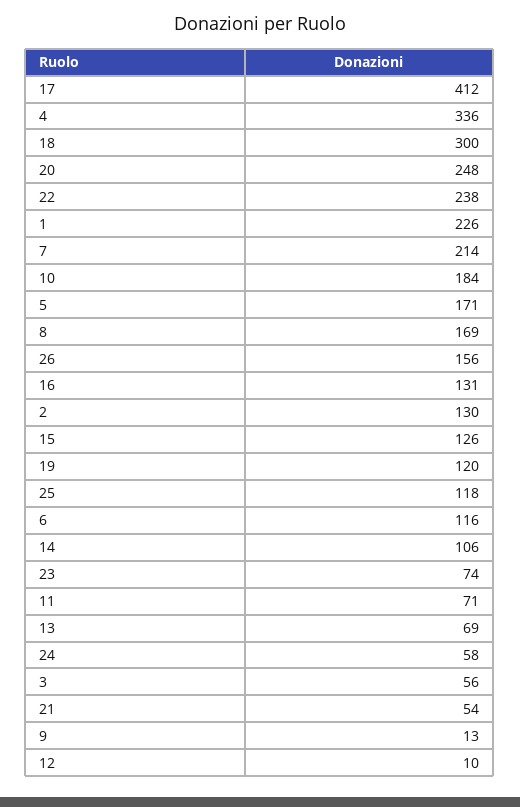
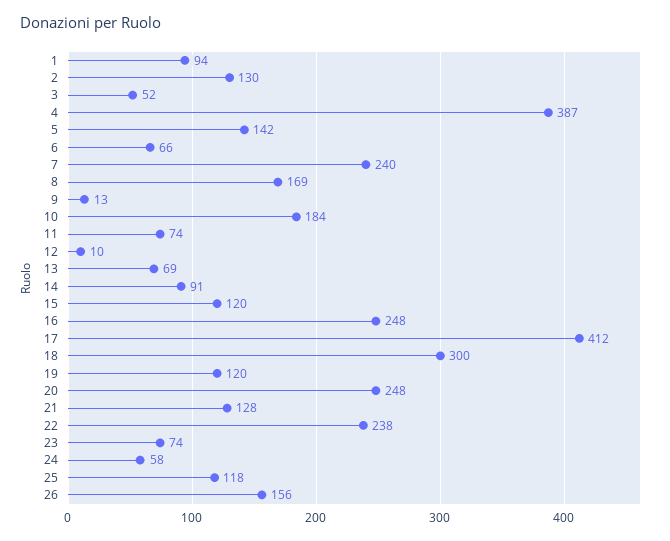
4: 336 -> 387
1: 226 -> 94
7: 214 -> 240
5: 171 -> 142
16: 131 -> 248
15: 126 -> 120
6: 116 -> 66
14: 106 -> 91
11: 71 -> 74
3: 56 -> 52
21: 54 -> 128

